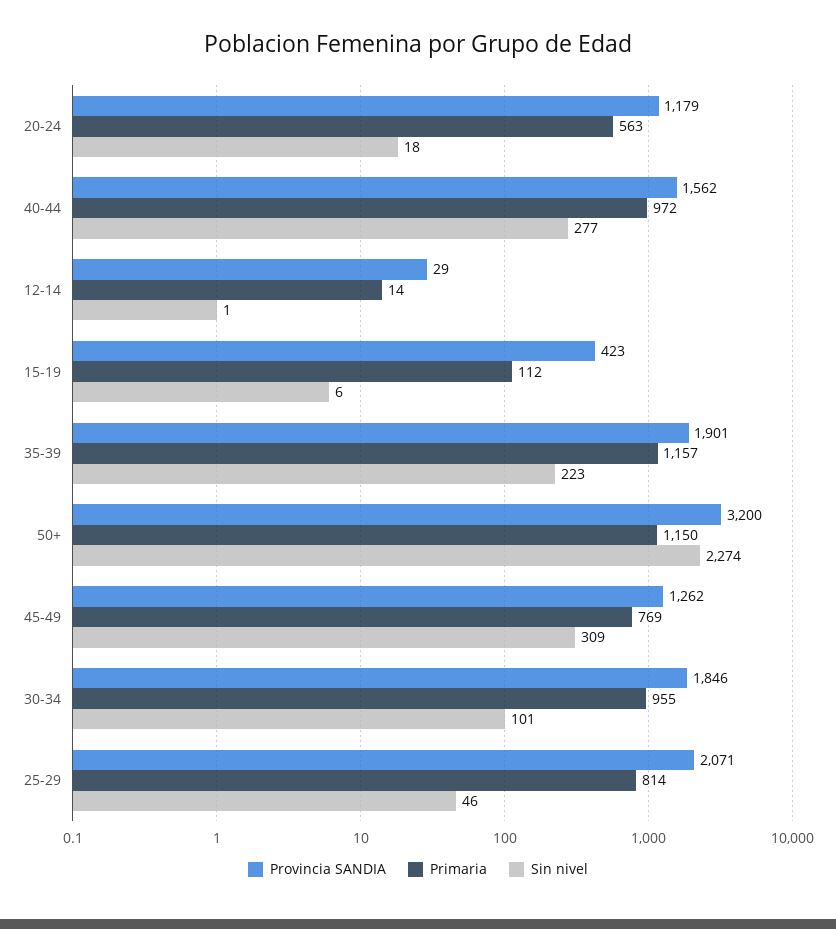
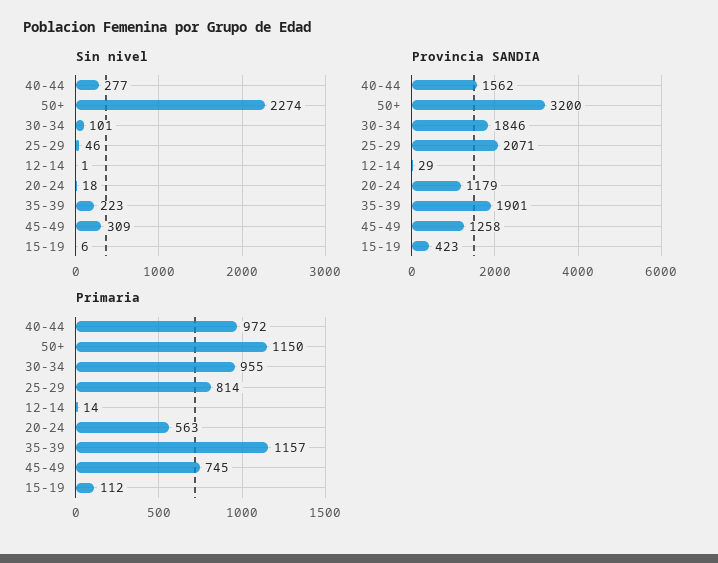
Provincia SANDIA, 45-49: 1262 -> 1258
Primaria, 45-49: 769 -> 745

